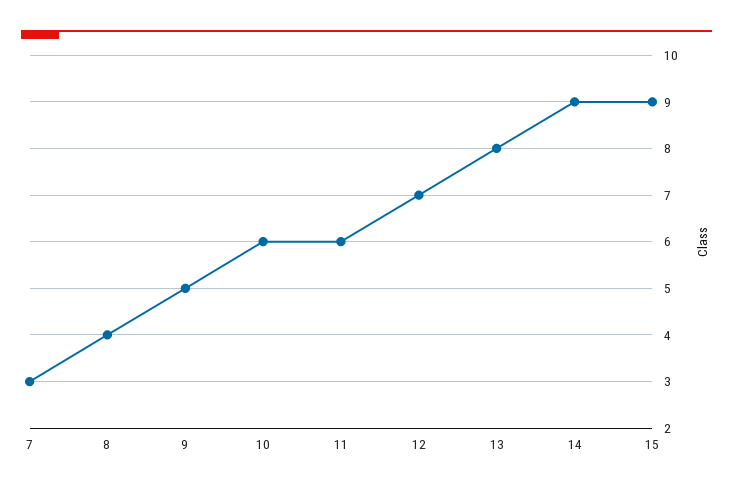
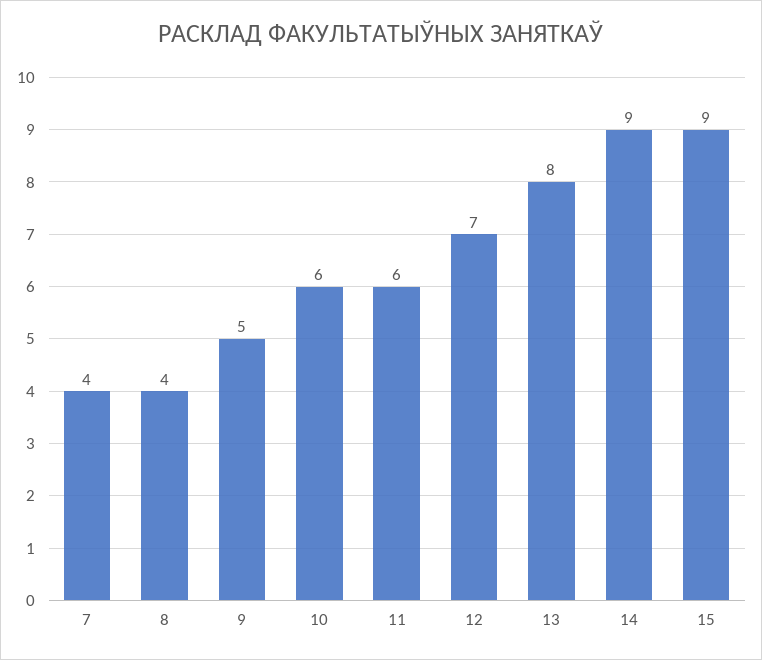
7: 3 -> 4

